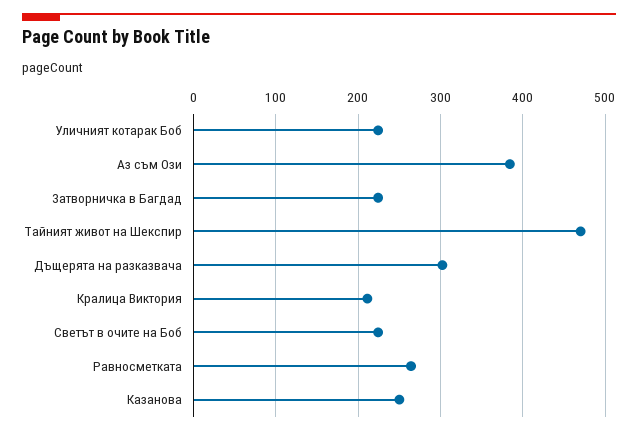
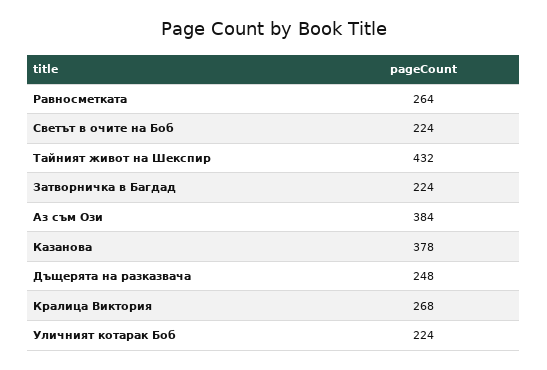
Тайният живот на Шекспир: 470 -> 432
Дъщерята на разказвача: 300 -> 248
Кралица Виктория: 210 -> 268
Казанова: 250 -> 378

